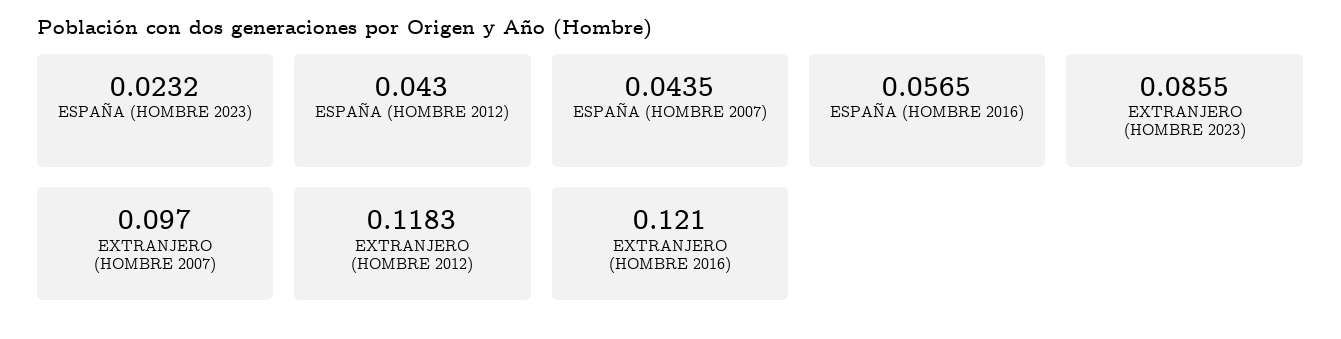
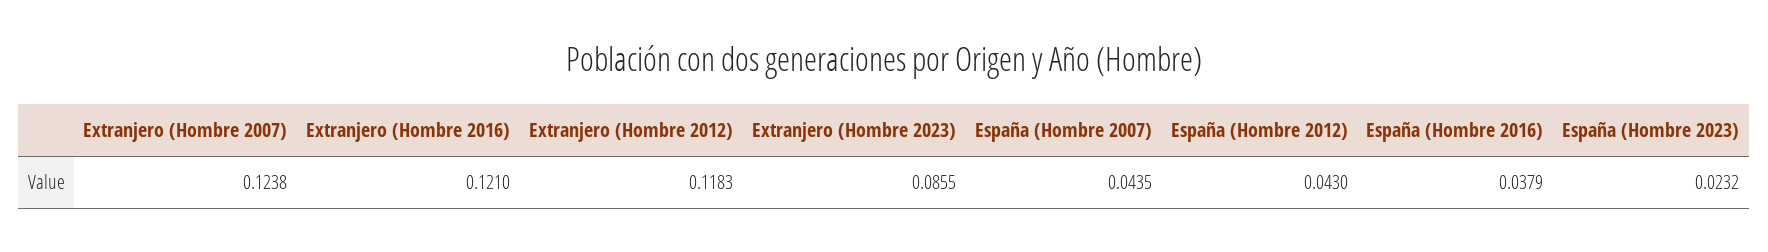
ESPAÑA (HOMBRE 2016): 0.0565 -> 0.0379
EXTRANJERO (HOMBRE 2007): 0.097 -> 0.1238

